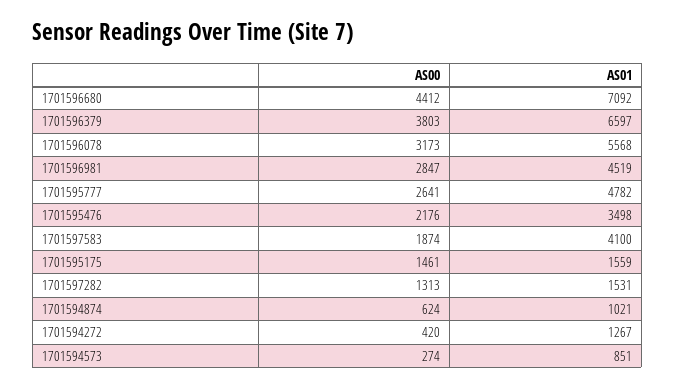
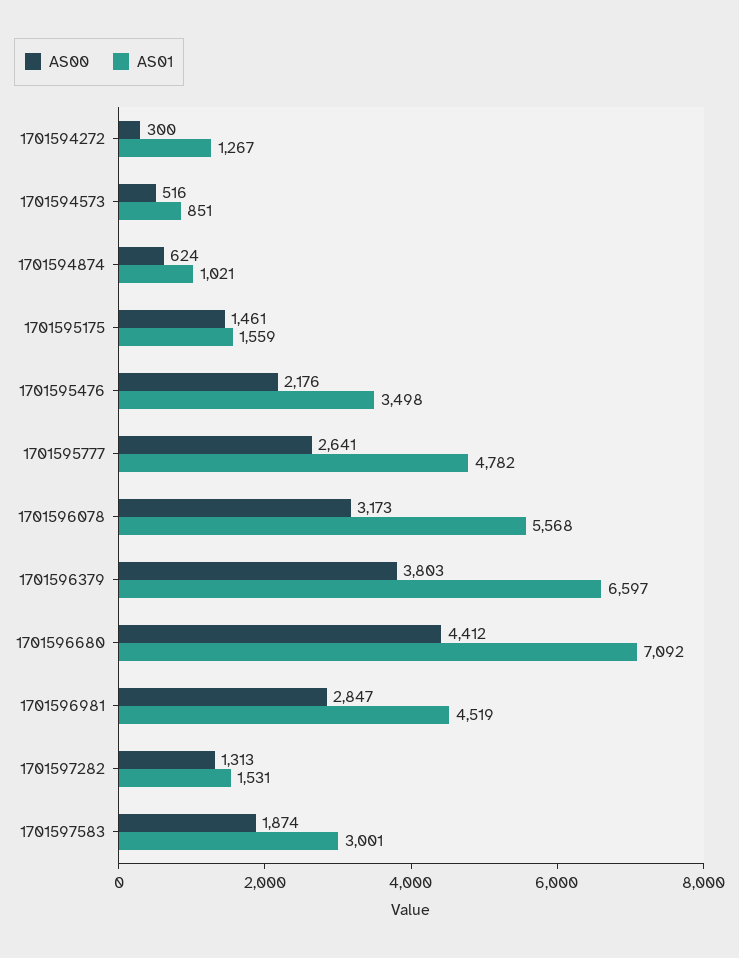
AS01, 1701597583: 4100 -> 3001
AS00, 1701594272: 420 -> 300
AS00, 1701594573: 274 -> 516

